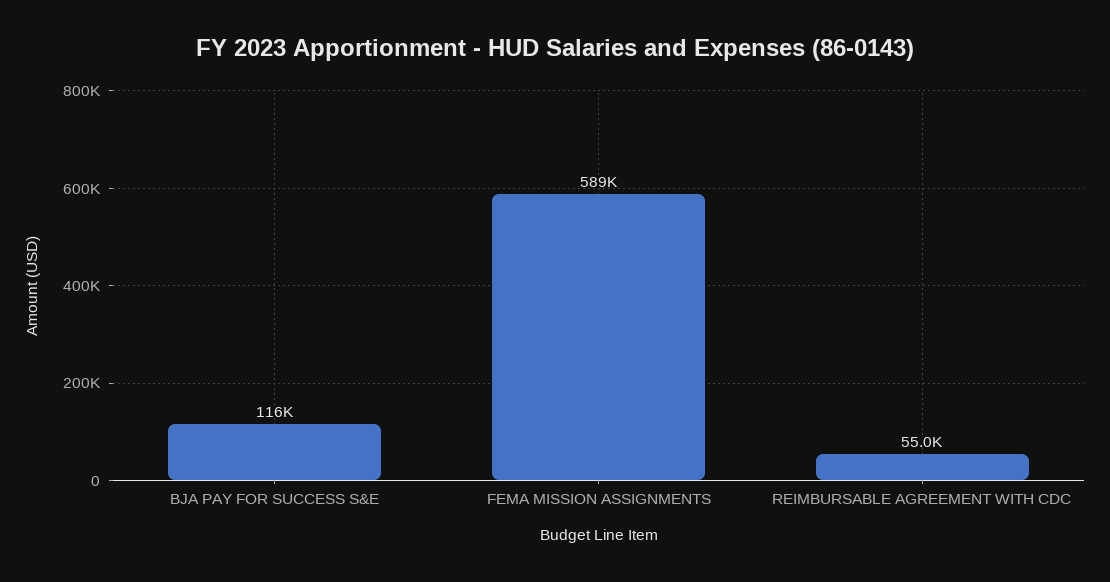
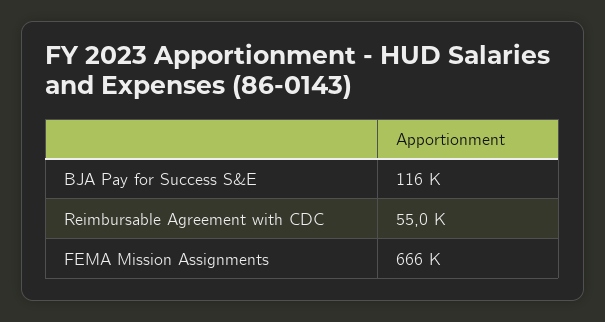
FEMA MISSION ASSIGNMENTS: 589000 -> 666000

